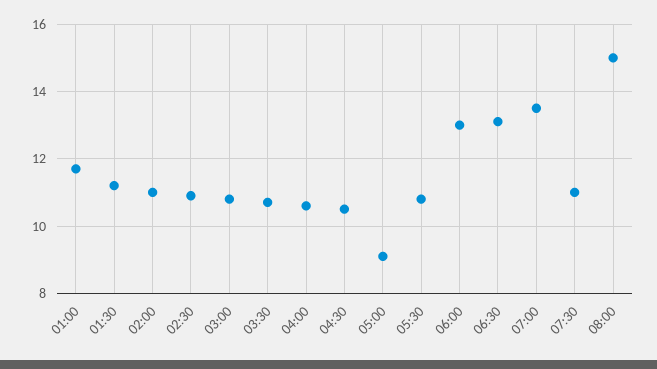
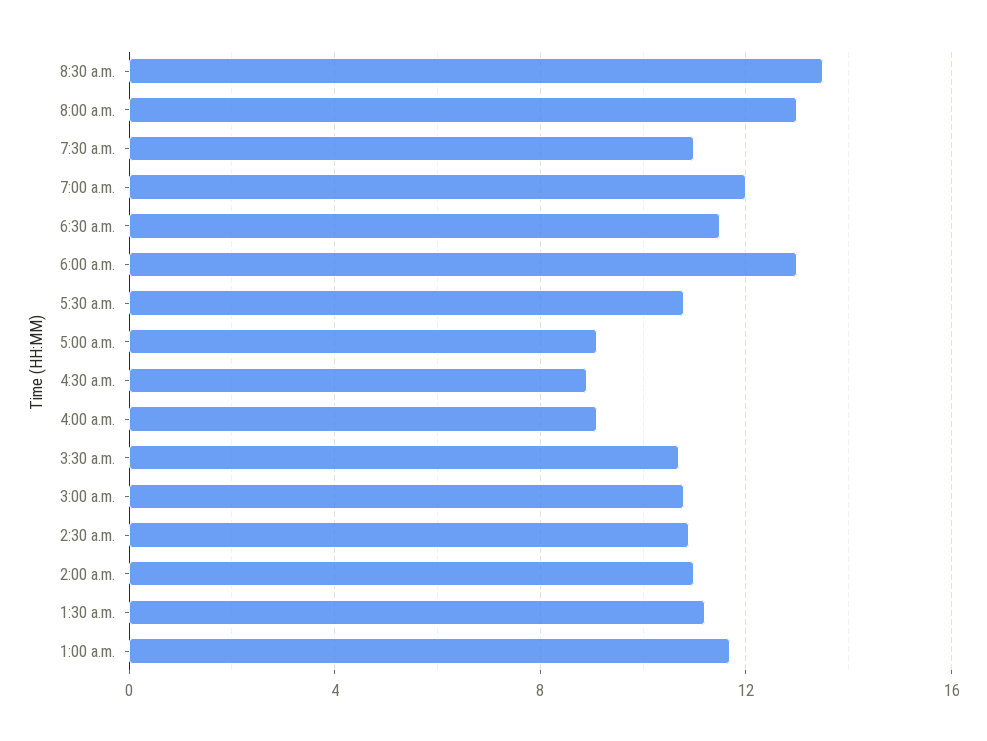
04:00: 10.5 -> 9
04:30: 10.5 -> 9
06:30: 13 -> 11.5
07:00: 13.5 -> 12
08:00: 15 -> 13
8:30 a.m.: none -> 13.5

